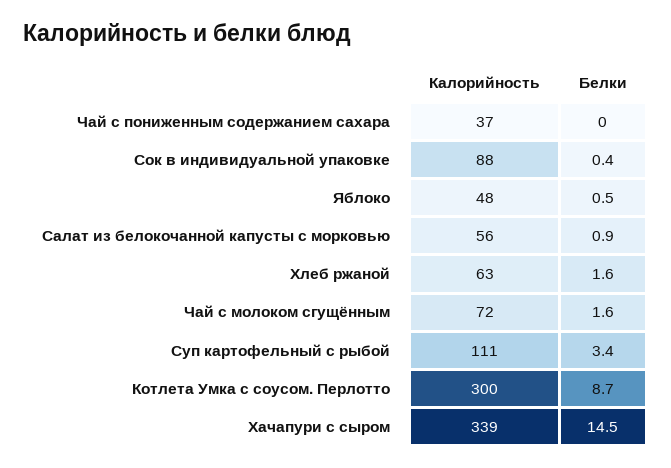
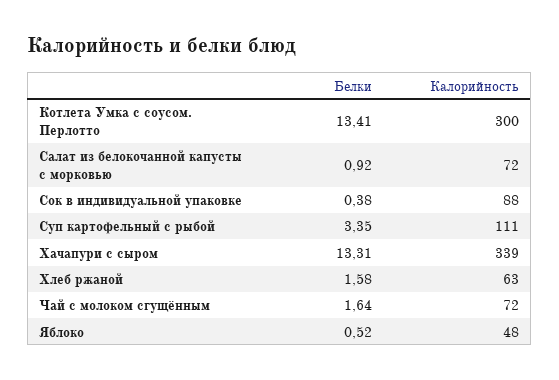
Калорийность, Чай с пониженным содержанием сахара: 37 -> none
Белки, Чай с пониженным содержанием сахара: 0 -> none
Калорийность, Салат из белокочанной капусты с морковью: 56 -> 72
Белки, Котлета Умка с соусом. Перлотто: 8.7 -> 13.41
Белки, Хачапури с сыром: 14.5 -> 13.31

